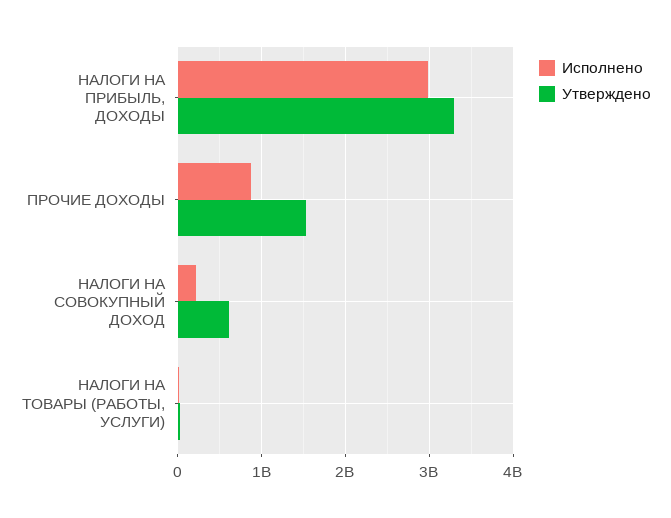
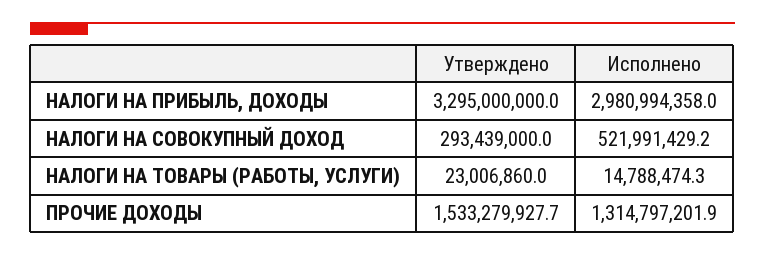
Исполнено, ПРОЧИЕ ДОХОДЫ: 900000000 -> 1314797201.9
Исполнено, НАЛОГИ НА СОВОКУПНЫЙ ДОХОД: 200000000 -> 521991429.2
Утверждено, НАЛОГИ НА СОВОКУПНЫЙ ДОХОД: 600000000 -> 293439000

